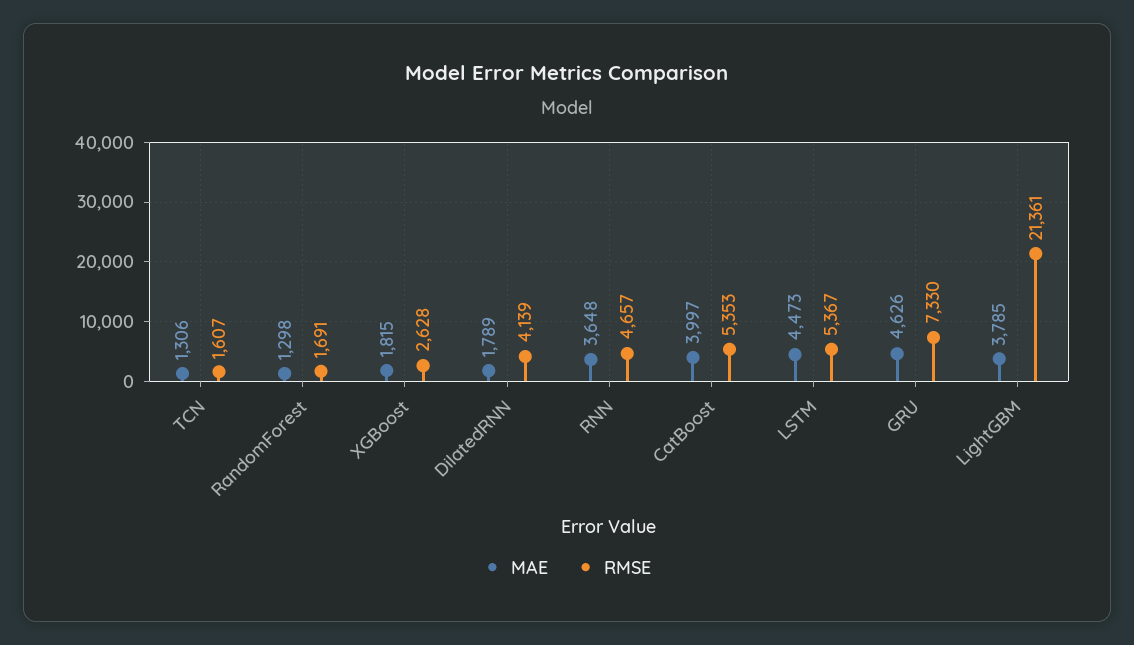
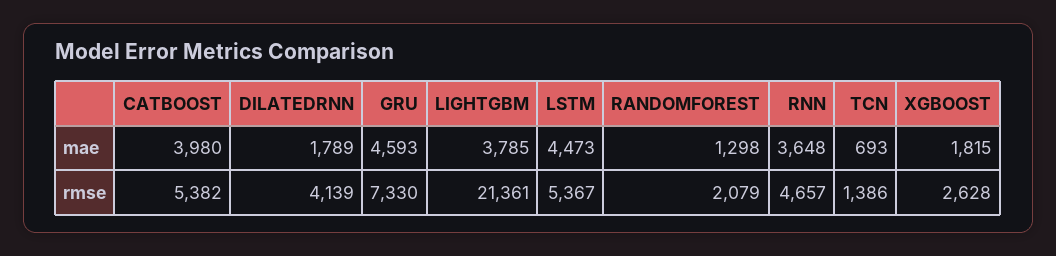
MAE, TCN: 1306 -> 693
RMSE, TCN: 1607 -> 1386
RMSE, RandomForest: 1691 -> 2079
MAE, CatBoost: 3997 -> 3980
RMSE, CatBoost: 5353 -> 5382
MAE, GRU: 4626 -> 4593

